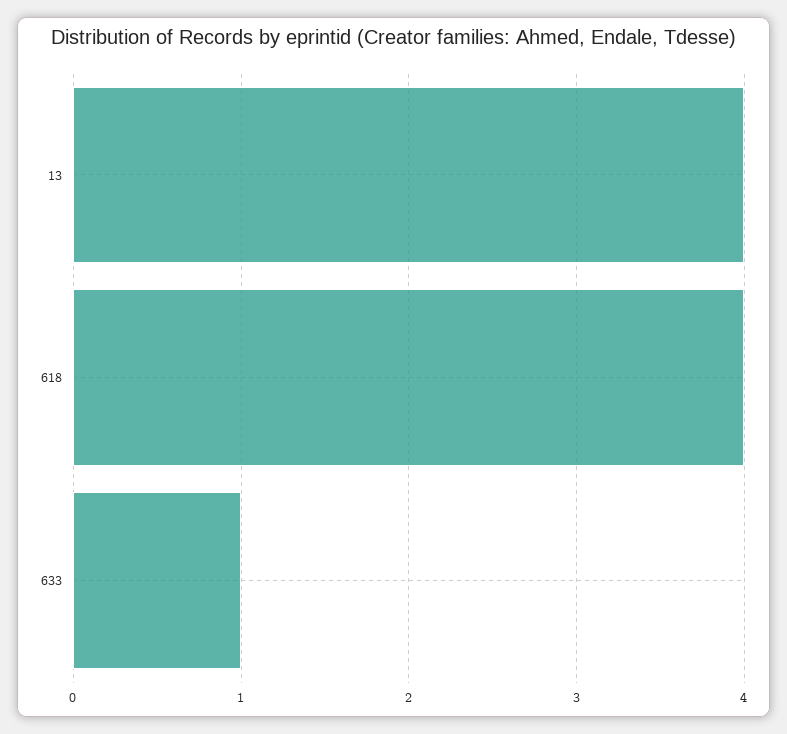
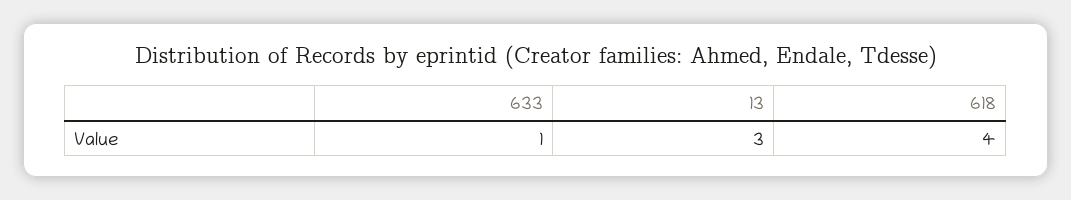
13: 4 -> 3

